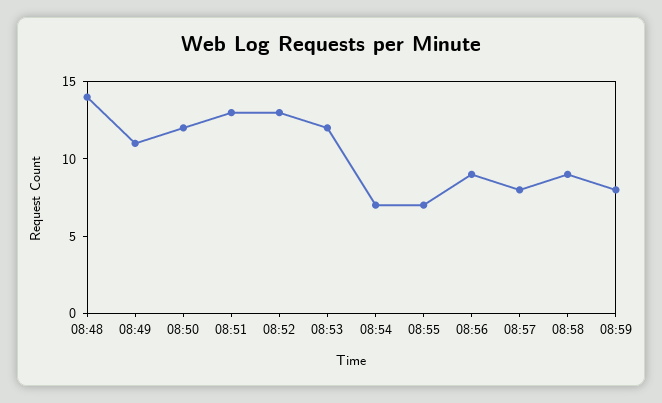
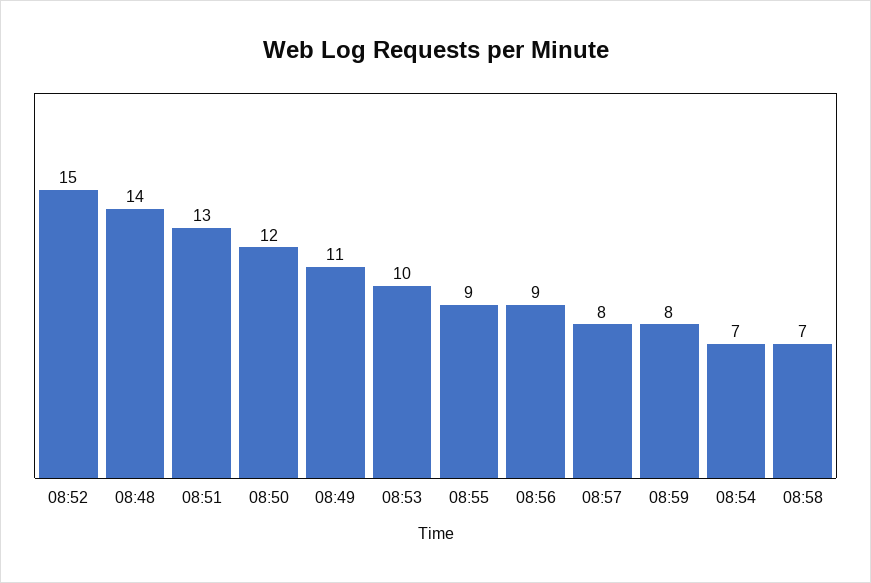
08:52: 13 -> 15
08:53: 12 -> 10
08:55: 7 -> 9
08:58: 9 -> 7

